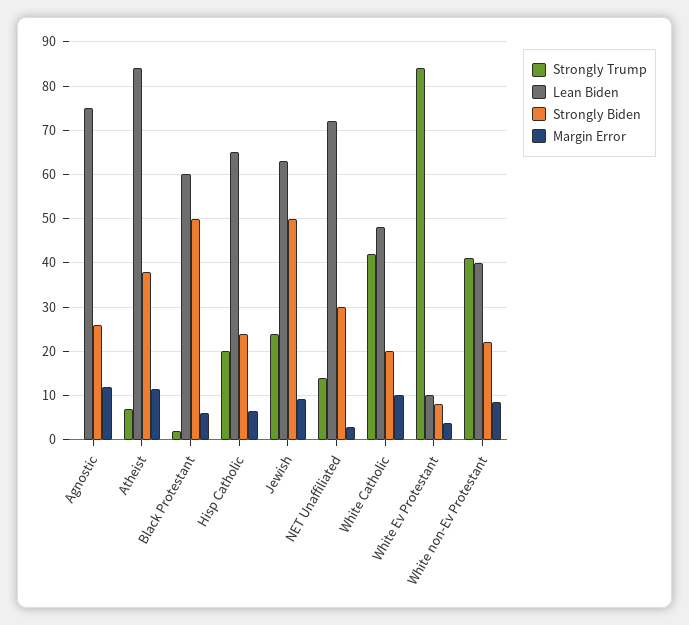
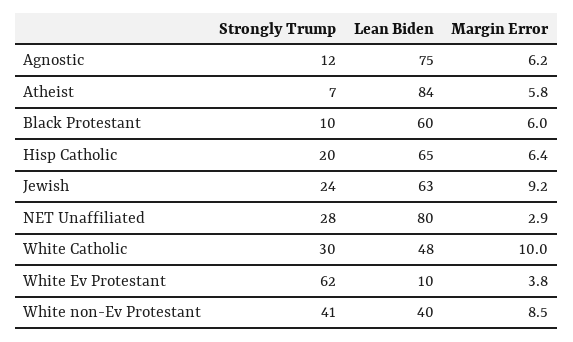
Strongly Trump, Agnostic: 0 -> 12
Strongly Biden, Agnostic: 26 -> none
Margin Error, Agnostic: 12 -> 6.2
Strongly Biden, Atheist: 38 -> none
Margin Error, Atheist: 12 -> 5.8
Strongly Trump, Black Protestant: 2 -> 10
Strongly Biden, Black Protestant: 50 -> none
Strongly Biden, Hisp Catholic: 24 -> none
Strongly Biden, Jewish: 50 -> none
Strongly Trump, NET Unaffiliated: 14 -> 28
Lean Biden, NET Unaffiliated: 72 -> 80
Strongly Biden, NET Unaffiliated: 30 -> none
Strongly Trump, White Catholic: 42 -> 30
Strongly Biden, White Catholic: 20 -> none
Strongly Trump, White Ev Protestant: 84 -> 62
Strongly Biden, White Ev Protestant: 8 -> none
Strongly Biden, White non-Ev Protestant: 22 -> none

